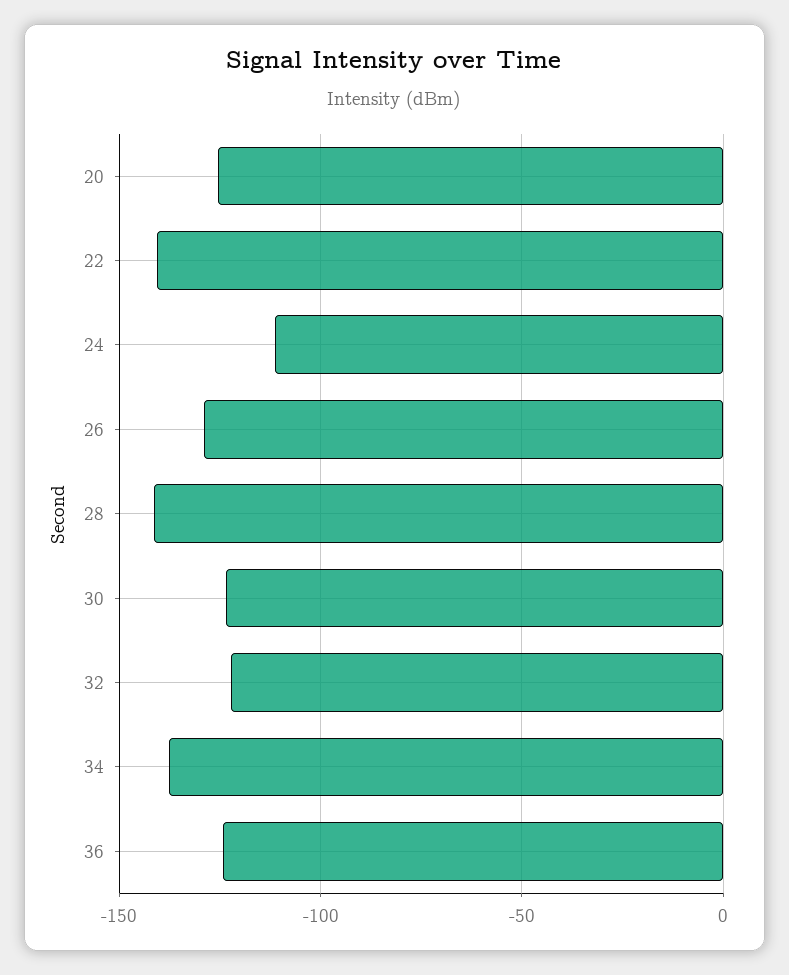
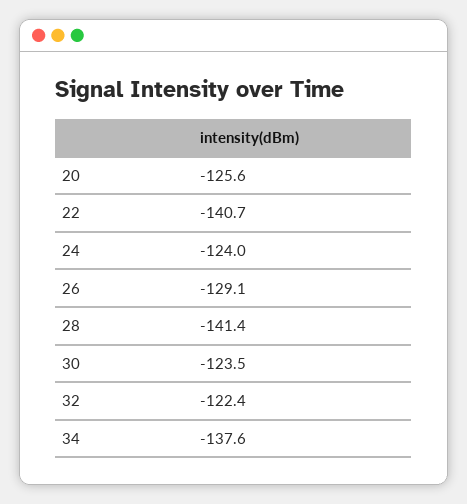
24: -110 -> -124
36: -125 -> none

